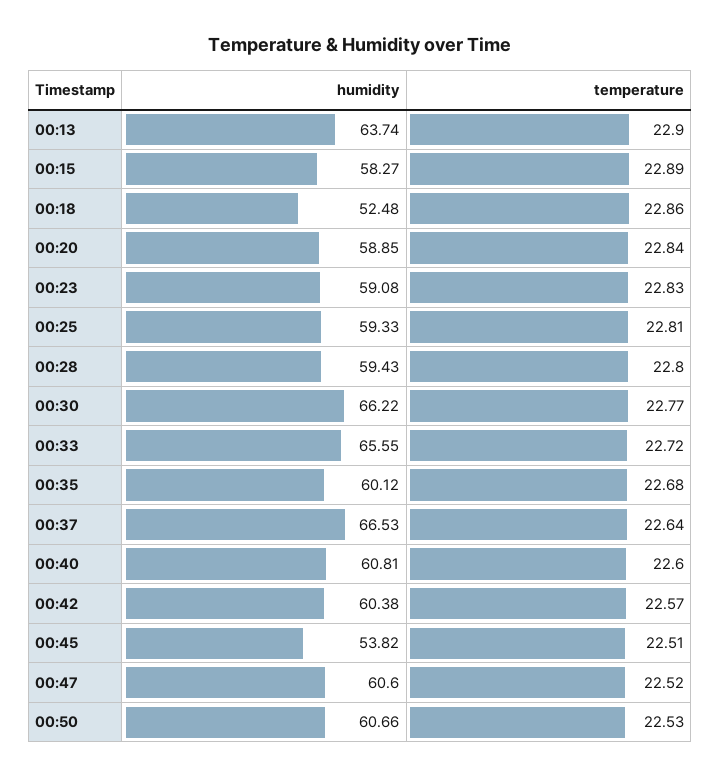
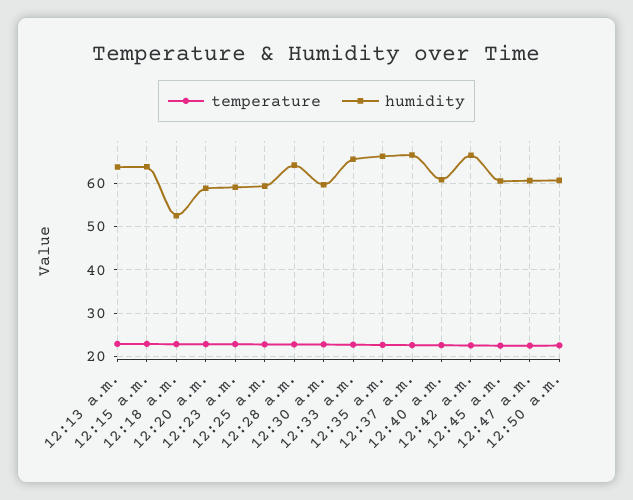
humidity, 00:15: 58.27 -> 64
humidity, 00:28: 59.43 -> 64
humidity, 00:30: 66.22 -> 60
humidity, 00:35: 60.12 -> 66
humidity, 00:42: 60.38 -> 66
humidity, 00:45: 53.82 -> 60

